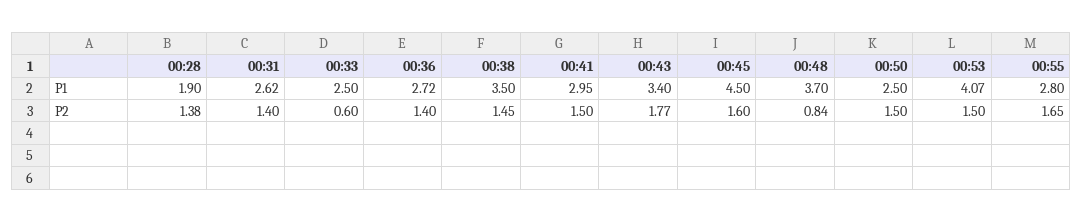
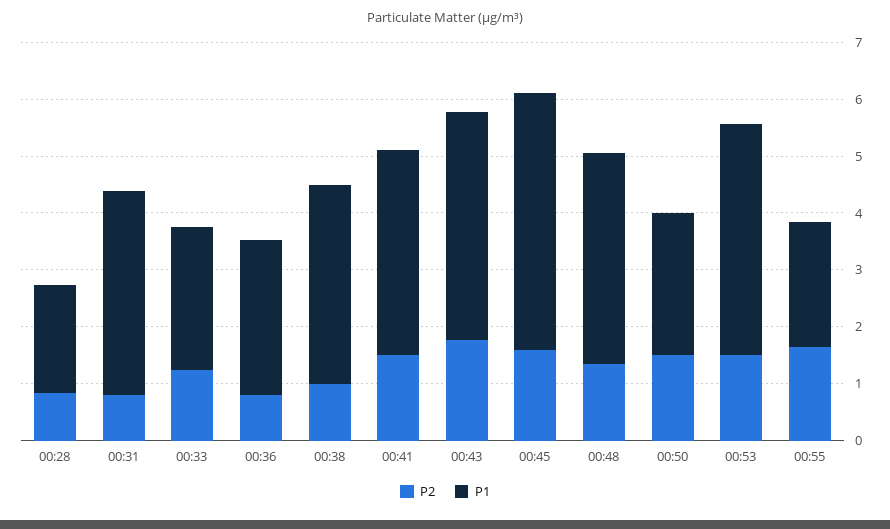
P1, 00:31: 2.62 -> 3.6
P1, 00:41: 2.95 -> 3.6
P1, 00:43: 3.4 -> 4
P1, 00:55: 2.8 -> 2.2
P2, 00:28: 1.38 -> 0.8
P2, 00:31: 1.4 -> 0.8
P2, 00:33: 0.6 -> 1.2
P2, 00:36: 1.4 -> 0.8
P2, 00:38: 1.45 -> 1
P2, 00:48: 0.84 -> 1.4

